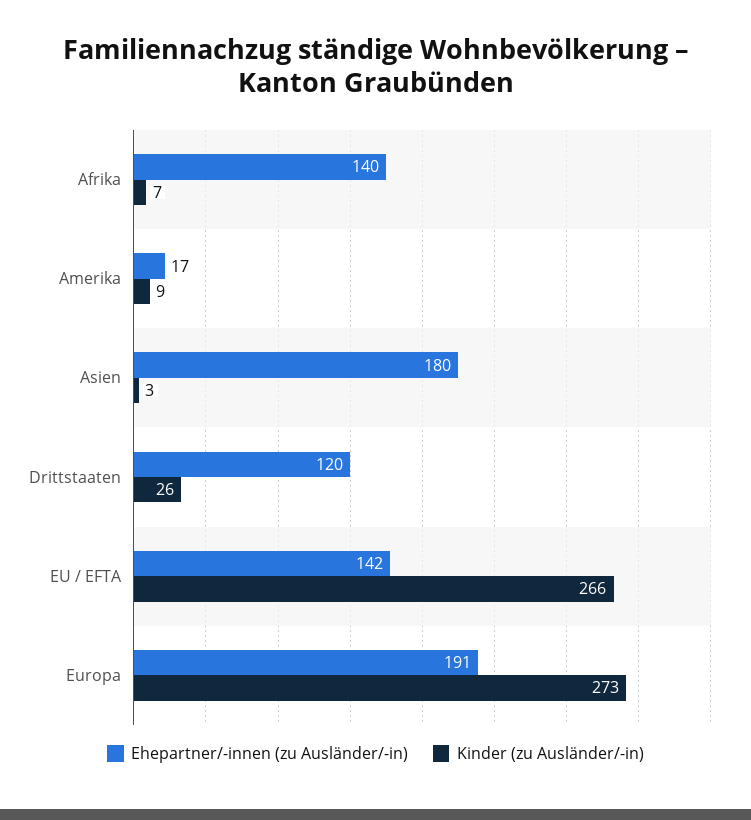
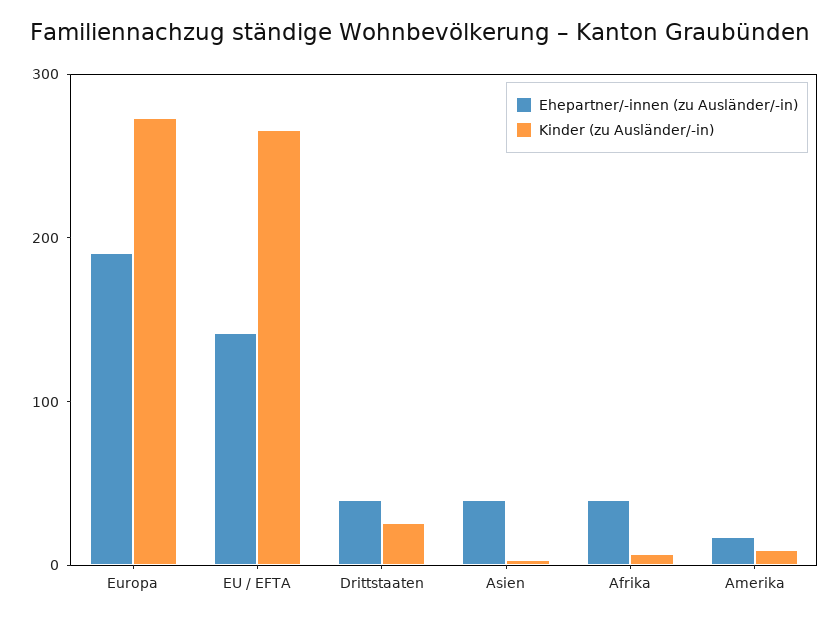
Ehepartner/-innen (zu Ausländer/-in), Afrika: 140 -> 40
Ehepartner/-innen (zu Ausländer/-in), Asien: 180 -> 40
Ehepartner/-innen (zu Ausländer/-in), Drittstaaten: 120 -> 40

